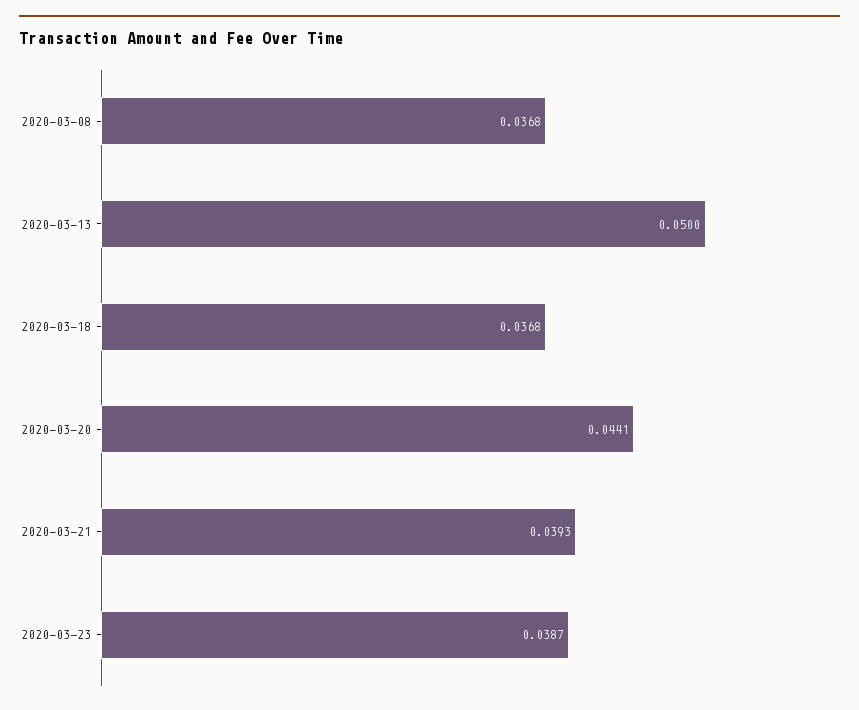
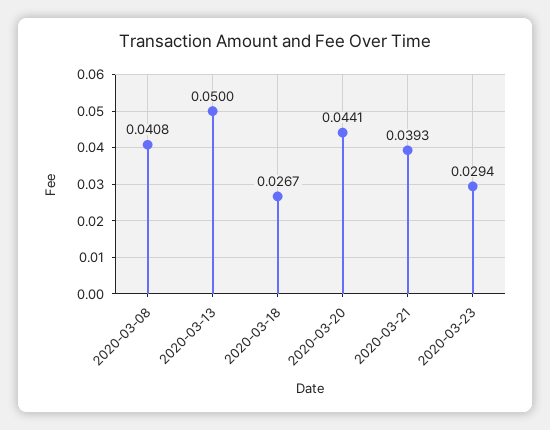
2020-03-08: 0.0368 -> 0.0408
2020-03-18: 0.0368 -> 0.0267
2020-03-23: 0.0387 -> 0.0294

